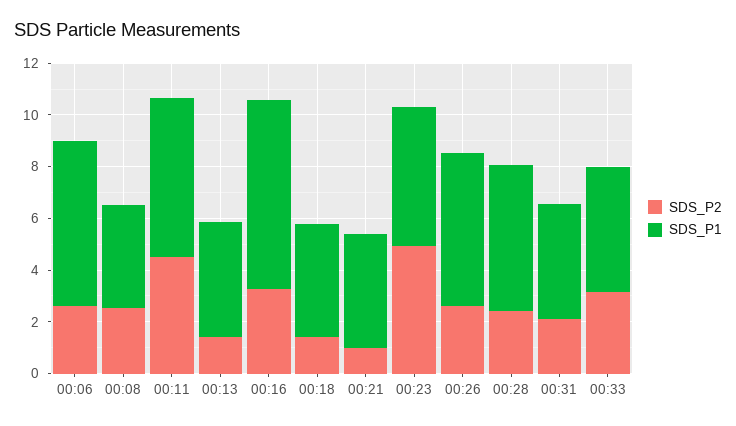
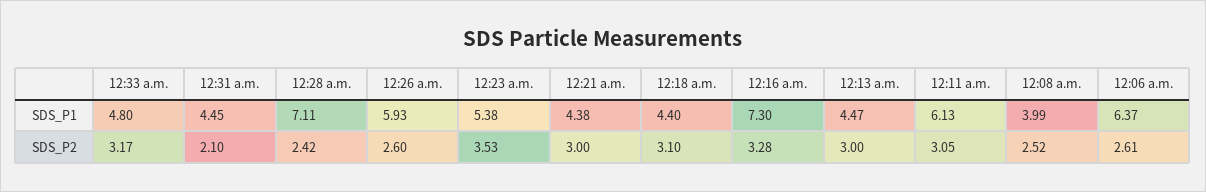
SDS_P2, 00:11: 4.5 -> 3.05
SDS_P2, 00:13: 1.5 -> 3
SDS_P2, 00:18: 1.5 -> 3.1
SDS_P2, 00:21: 1 -> 3
SDS_P2, 00:23: 5 -> 3.53
SDS_P1, 00:28: 5.5 -> 7.11

